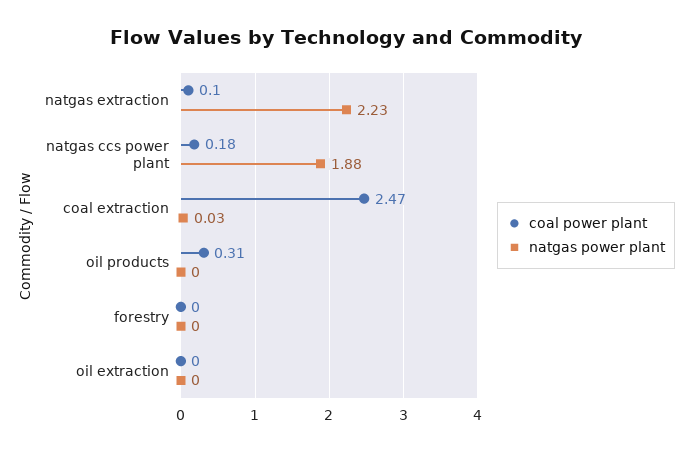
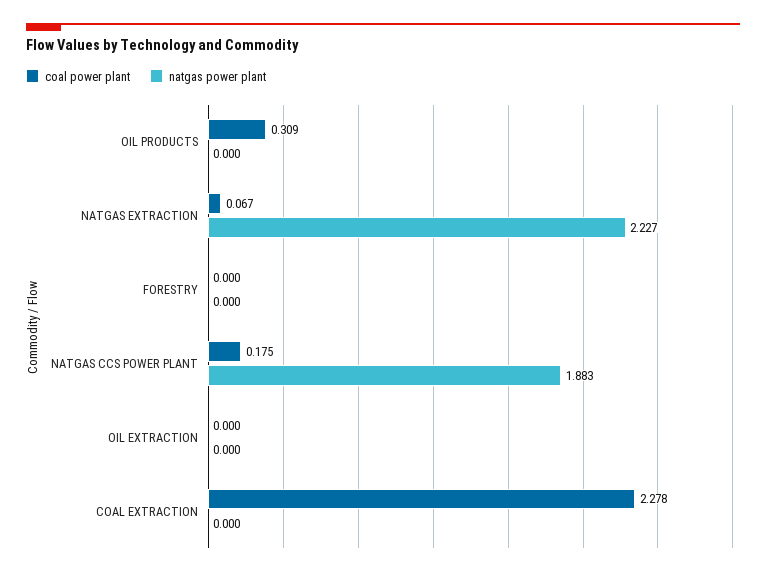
coal power plant, natgas extraction: 0.1 -> 0.067
coal power plant, coal extraction: 2.47 -> 2.278
natgas power plant, coal extraction: 0.03 -> 0

